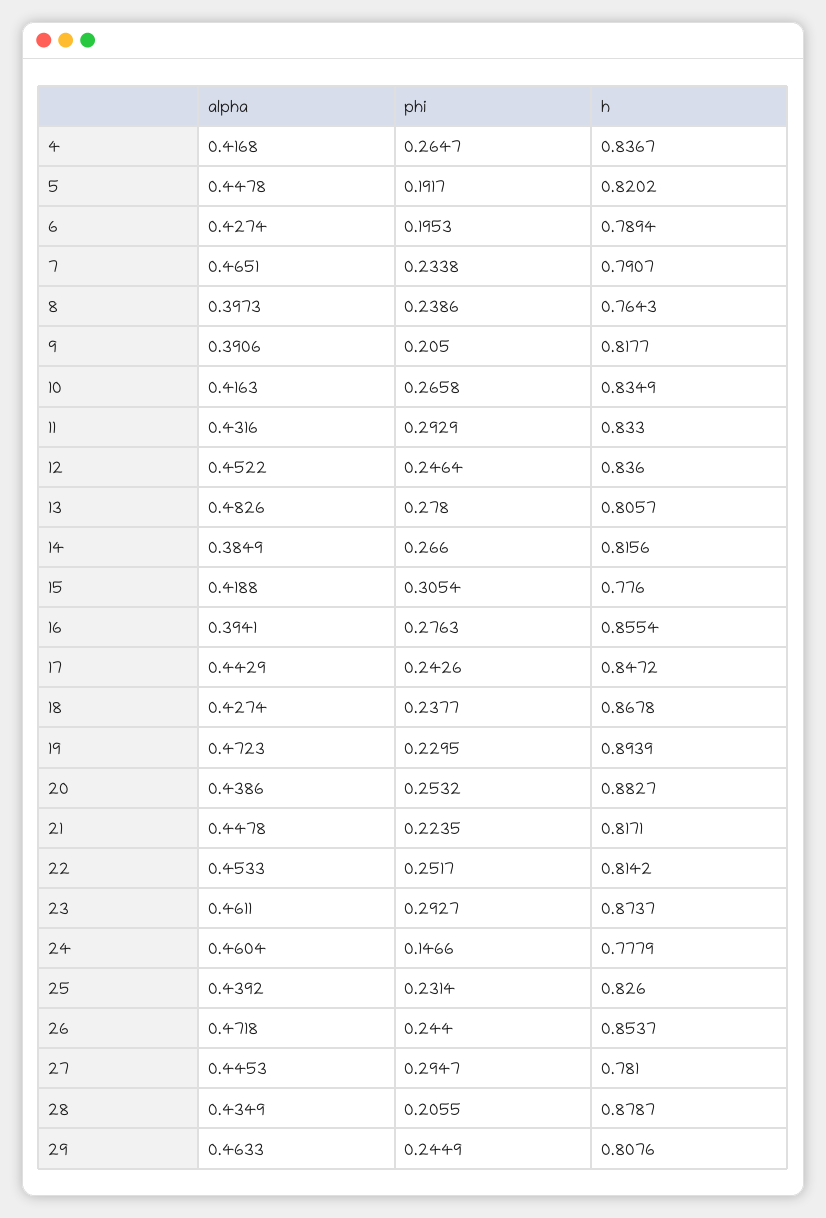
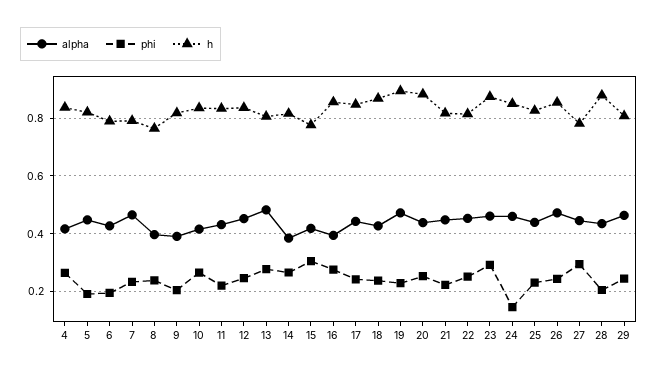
phi, 11: 0.2929 -> 0.225
h, 24: 0.7779 -> 0.85

